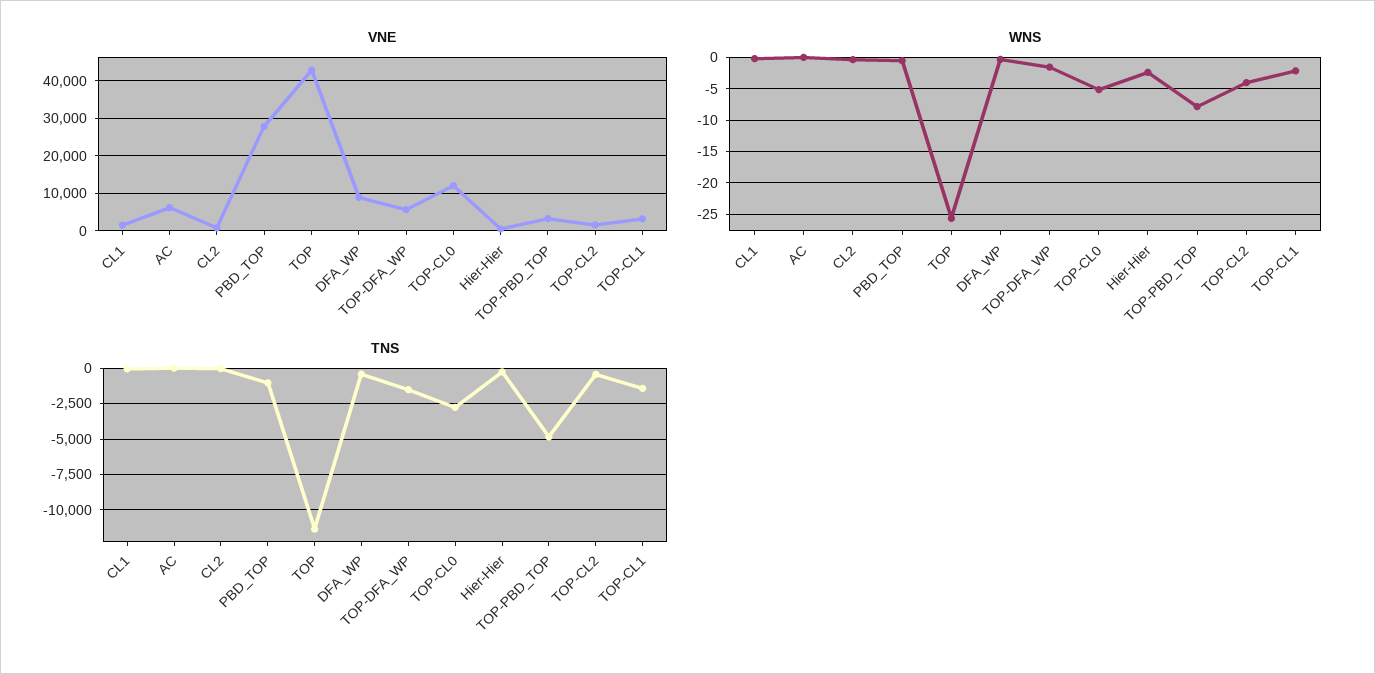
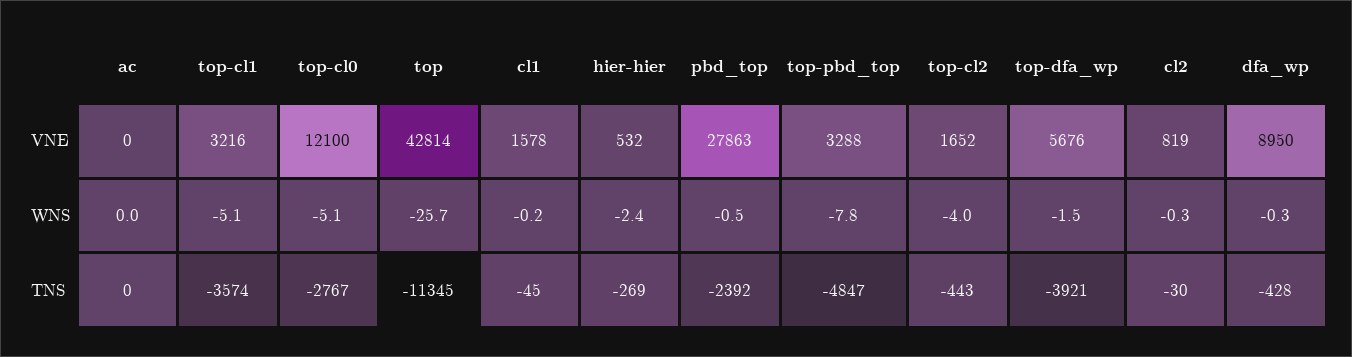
VNE, AC: 6000 -> 0
WNS, TOP-CL1: -2 -> -5.1
TNS, PBD_TOP: -1000 -> -2392
TNS, TOP-DFA_WP: -1500 -> -3921
TNS, TOP-CL1: -1500 -> -3574

